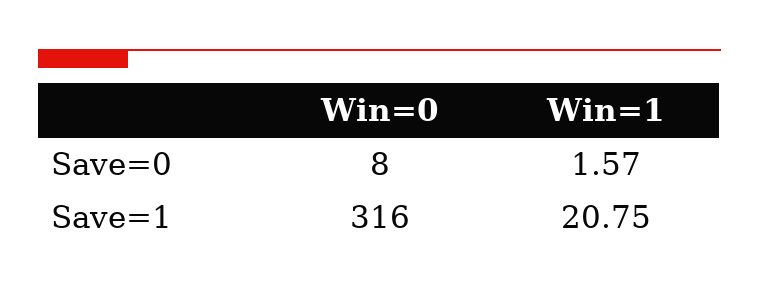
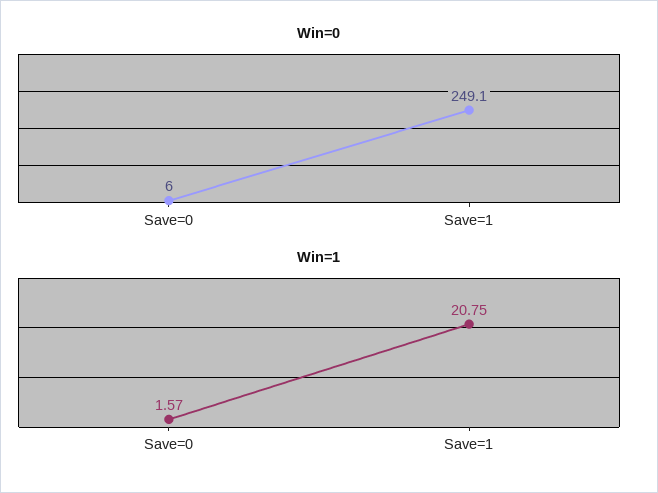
Win=0, Save=0: 8 -> 6
Win=0, Save=1: 316 -> 249.1

